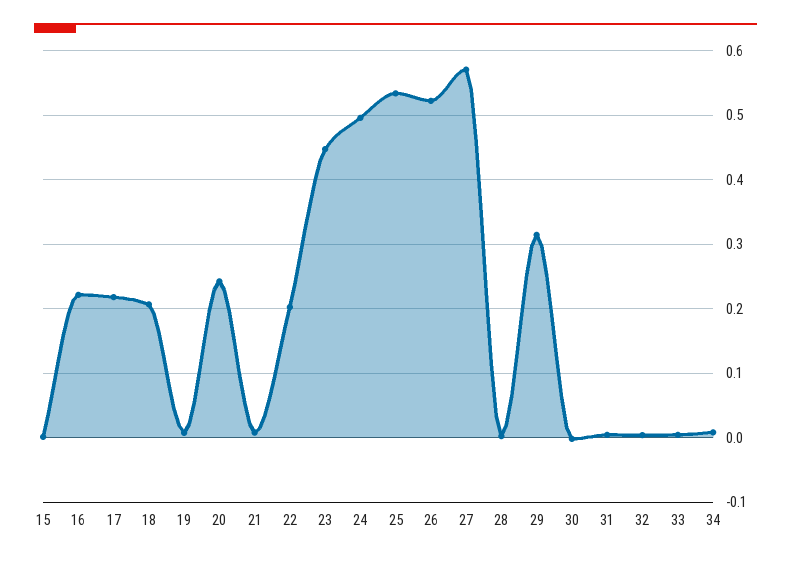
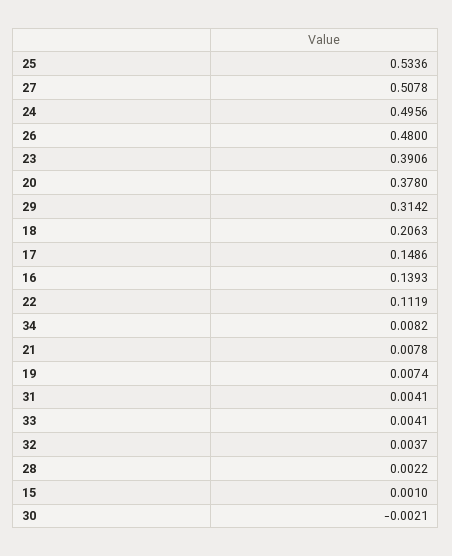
16: 0.22 -> 0.1393
17: 0.22 -> 0.1486
20: 0.24 -> 0.378
22: 0.2 -> 0.1119
23: 0.45 -> 0.3906
26: 0.52 -> 0.48
27: 0.57 -> 0.5078

